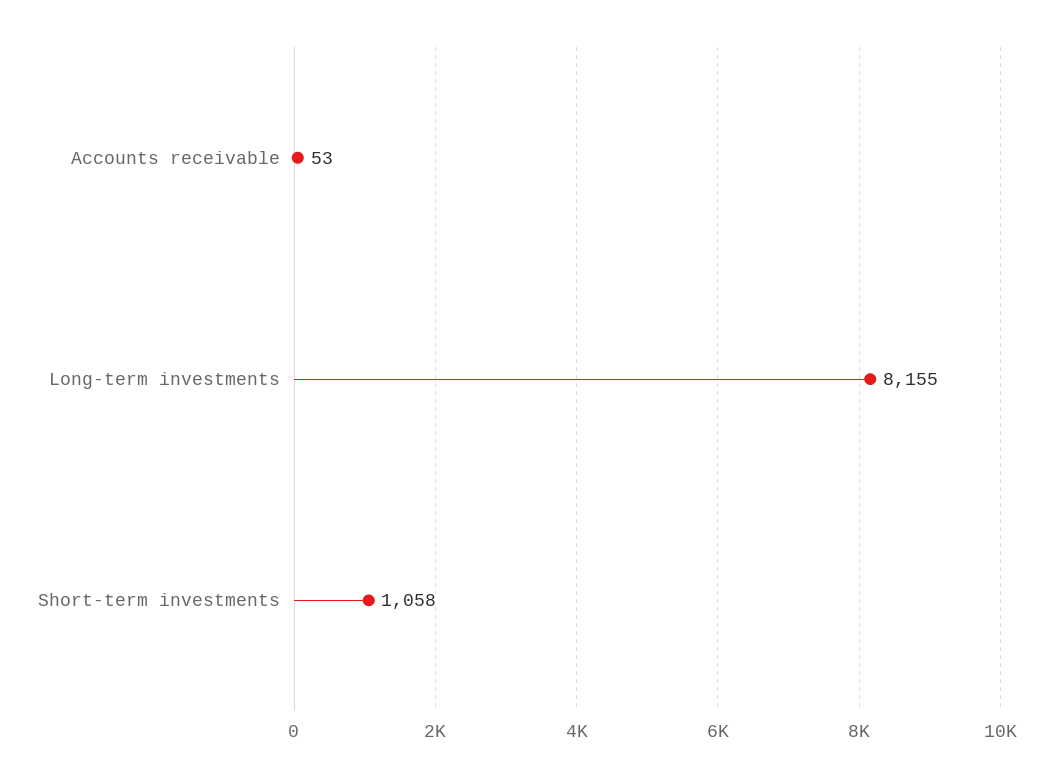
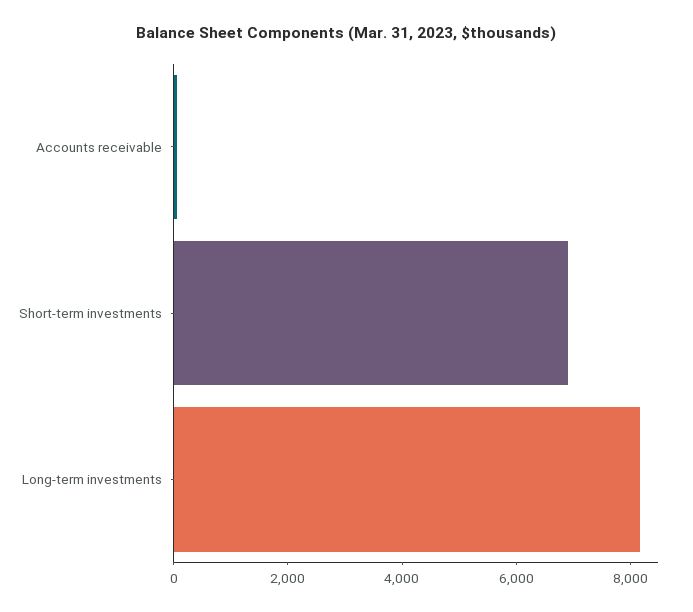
Short-term investments: 1058 -> 7000

